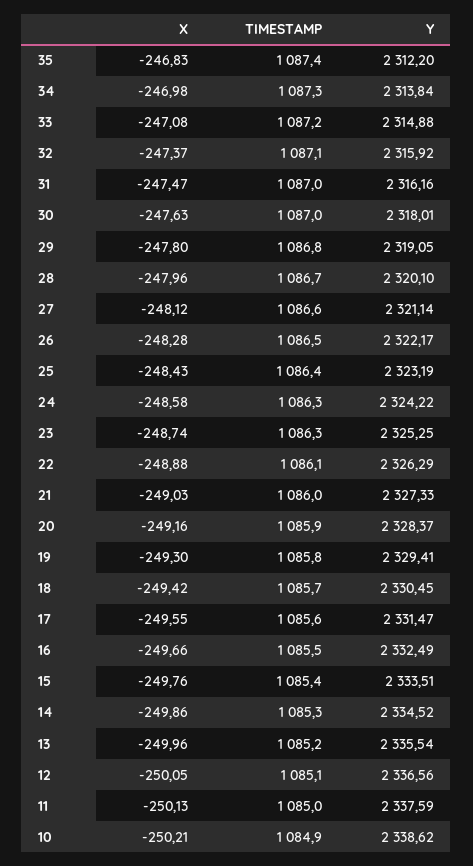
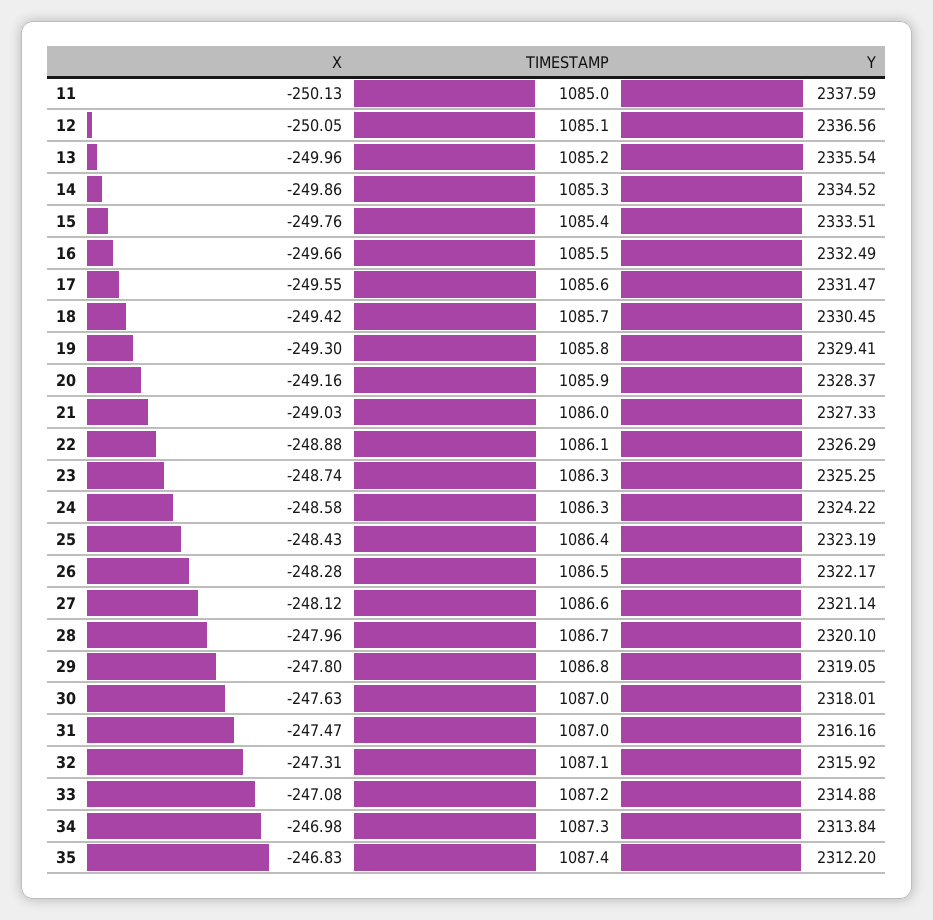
X, 32: -247.37 -> -247.31
X, 10: -250.21 -> none
TIMESTAMP, 10: 1084.9 -> none
Y, 10: 2338.62 -> none

